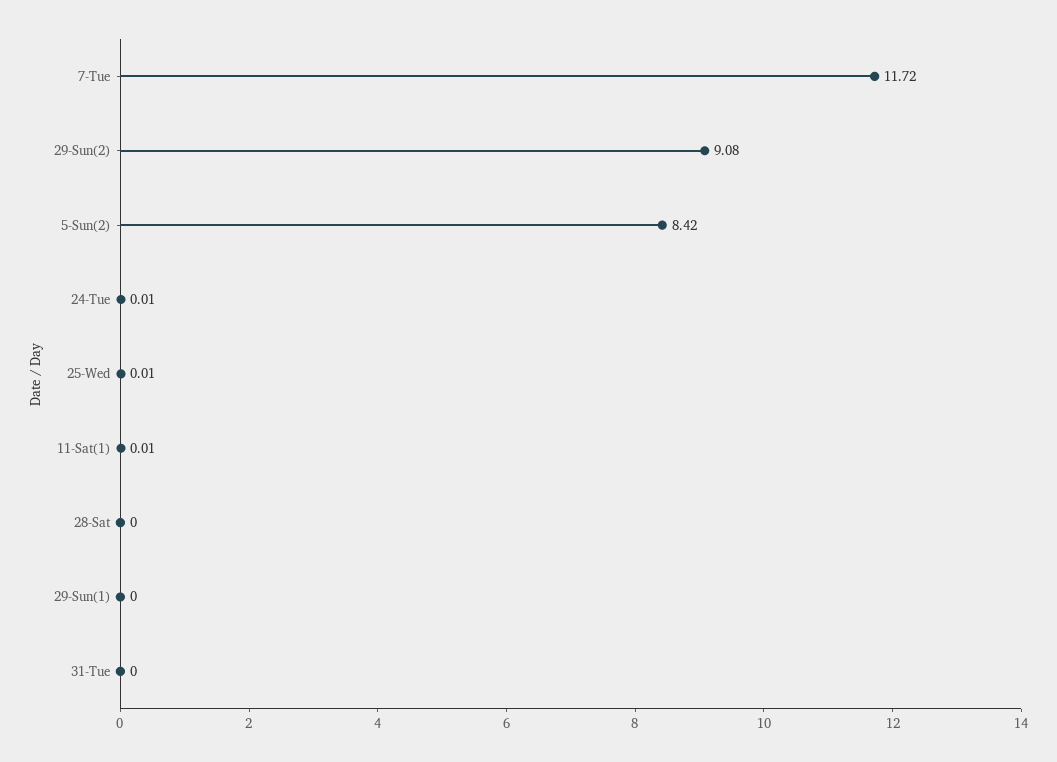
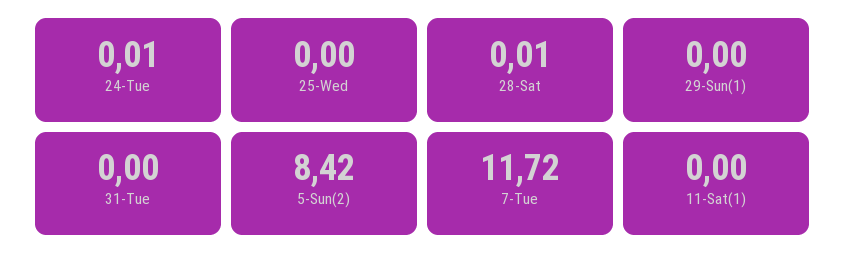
29-Sun(2): 9.08 -> none
25-Wed: 0.01 -> 0
11-Sat(1): 0.01 -> 0
28-Sat: 0 -> 0.01

